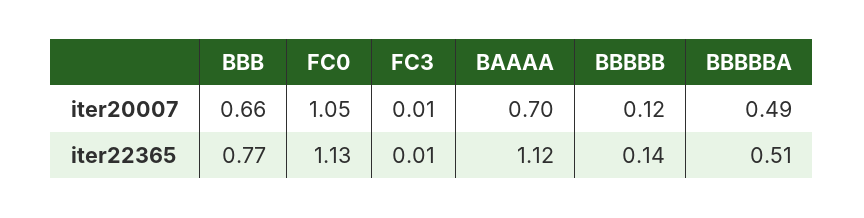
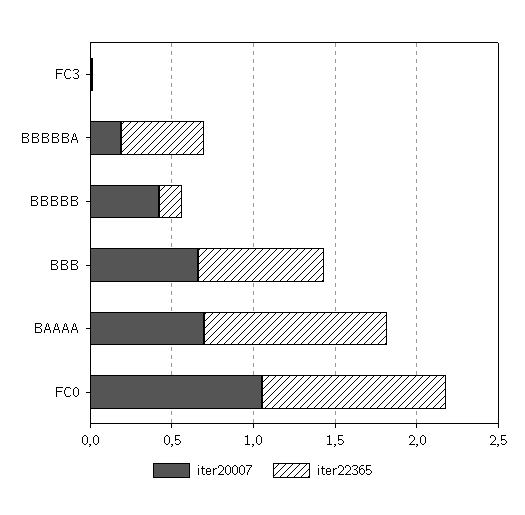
iter20007, BBBBB: 0.12 -> 0.4
iter20007, BBBBBA: 0.49 -> 0.2

